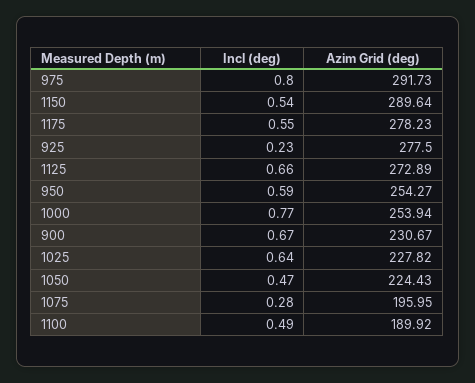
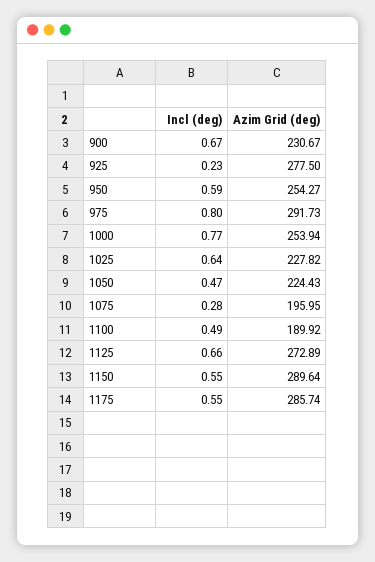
Incl (deg), 1150: 0.54 -> 0.55
Azim Grid (deg), 1175: 278.23 -> 285.74

